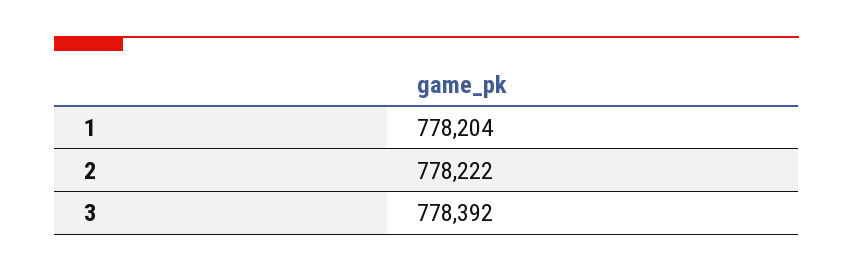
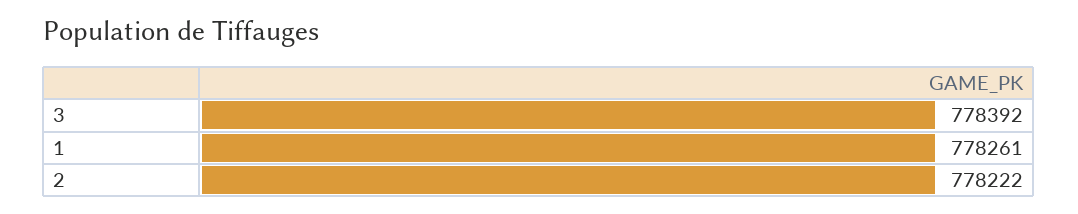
1: 778204 -> 778261

